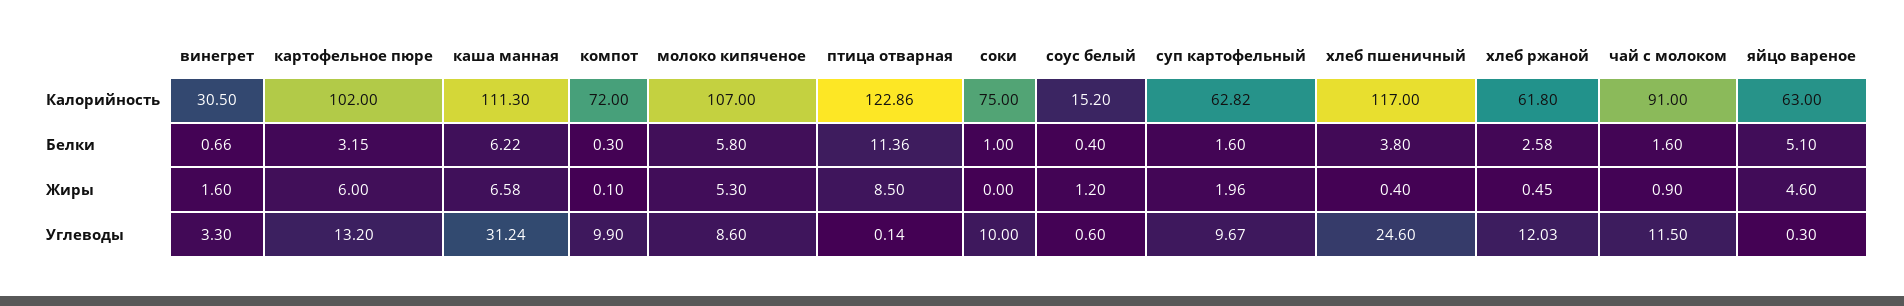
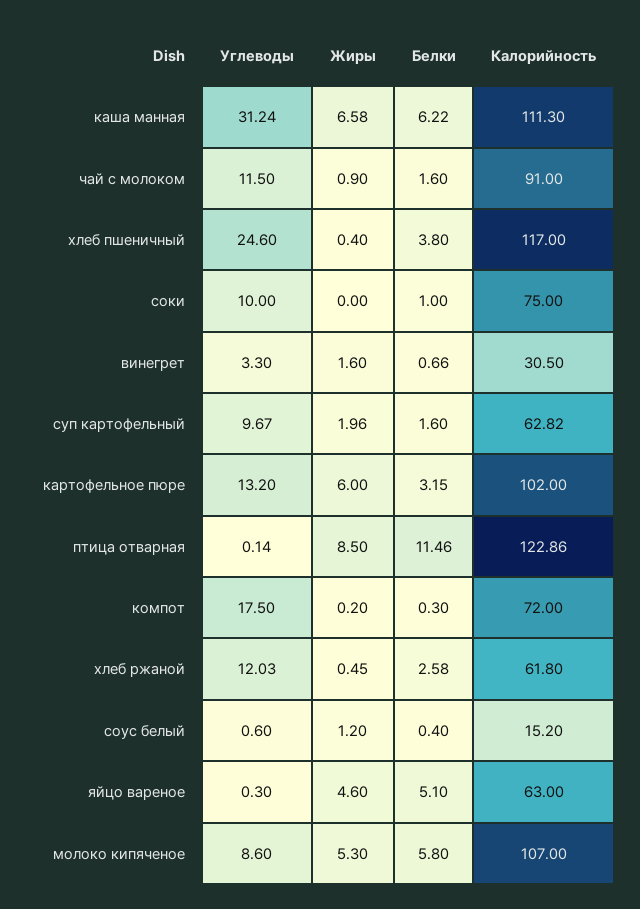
птица отварная, Белки: 11.36 -> 11.46
компот, Жиры: 0.1 -> 0.2
компот, Углеводы: 9.9 -> 17.5

